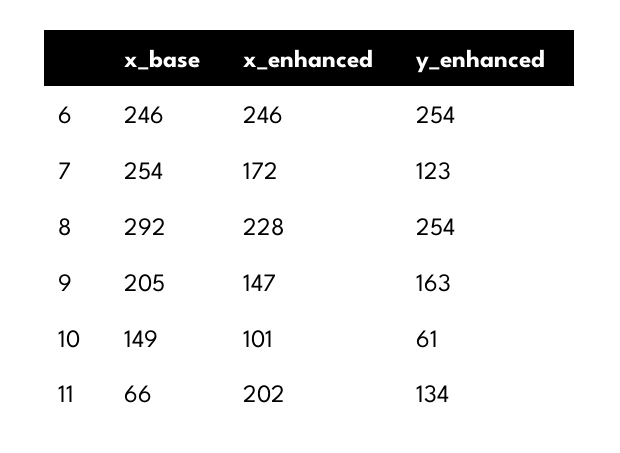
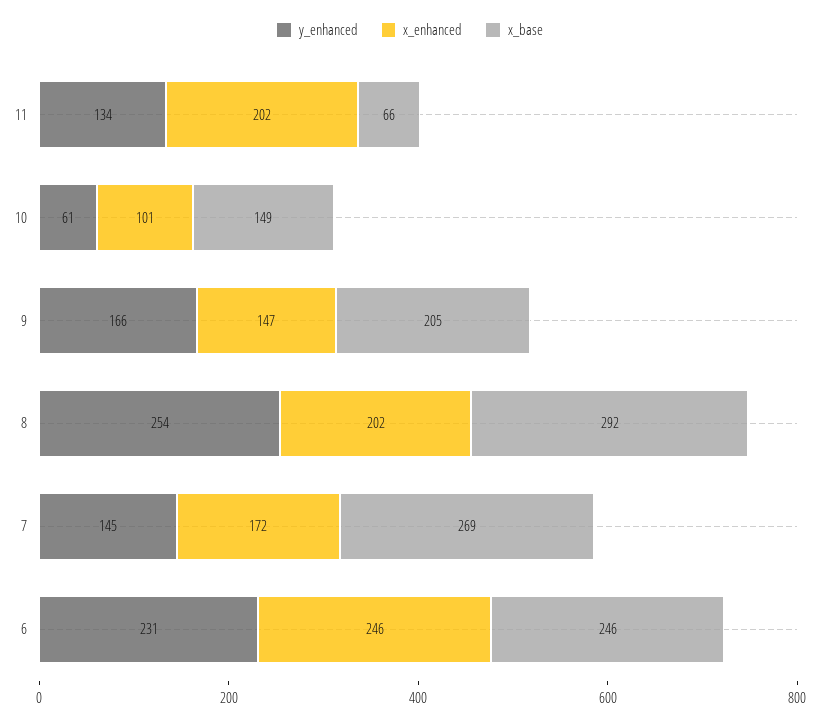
y_enhanced, 6: 254 -> 231
x_base, 7: 254 -> 269
y_enhanced, 7: 123 -> 145
x_enhanced, 8: 228 -> 202
y_enhanced, 9: 163 -> 166

